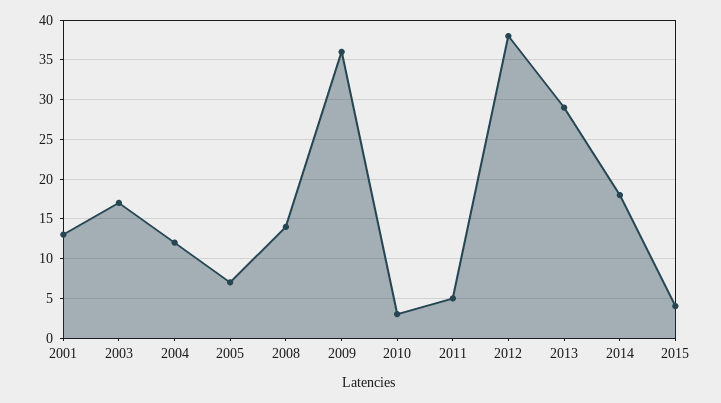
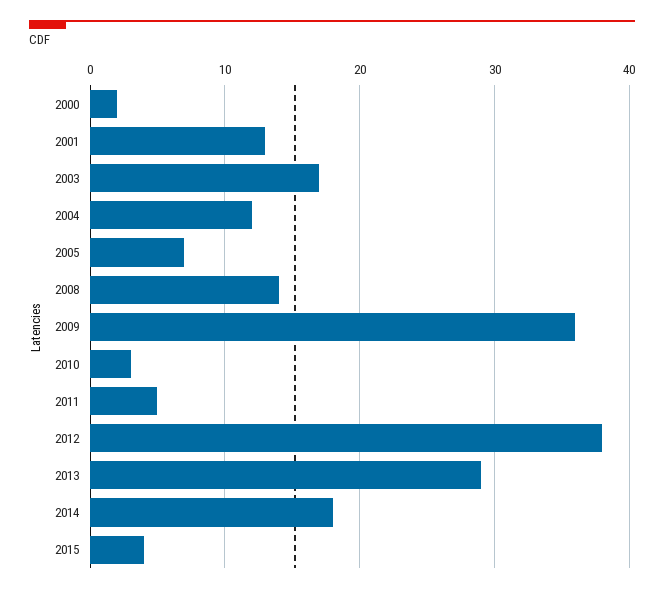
2000: none -> 2

